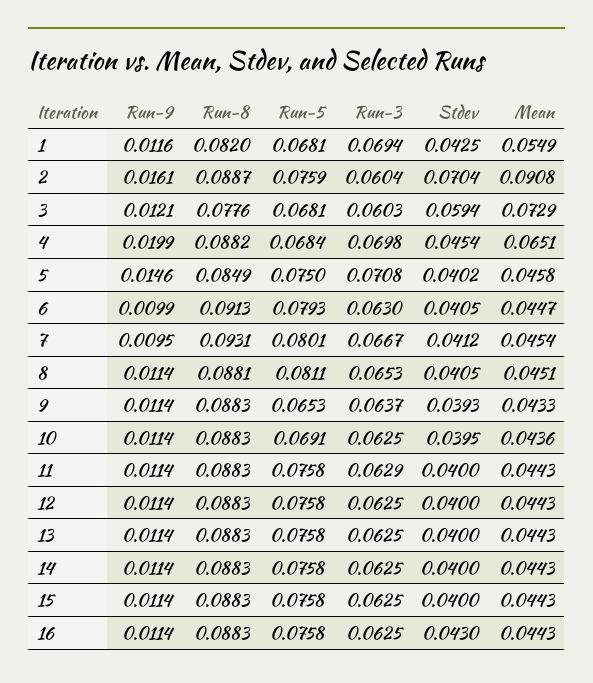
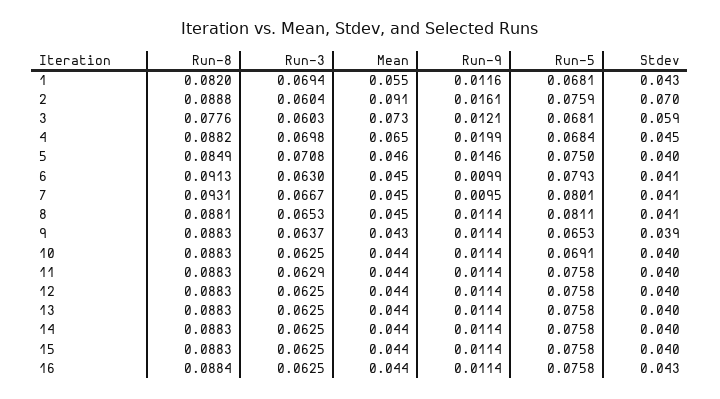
Run-8, 2: 0.0887 -> 0.0888
Run-8, 16: 0.0883 -> 0.0884

